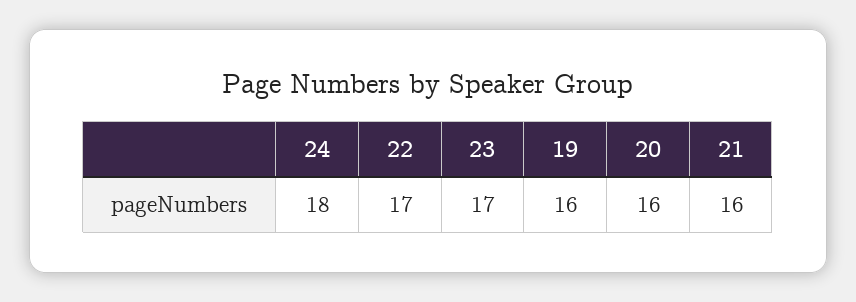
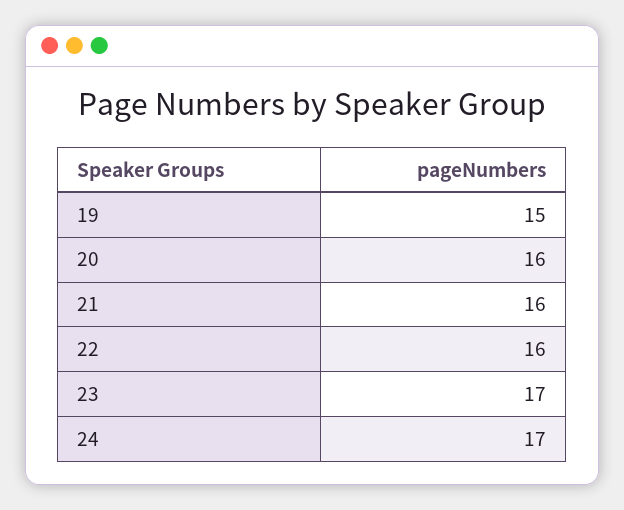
24: 18 -> 17
22: 17 -> 16
19: 16 -> 15

